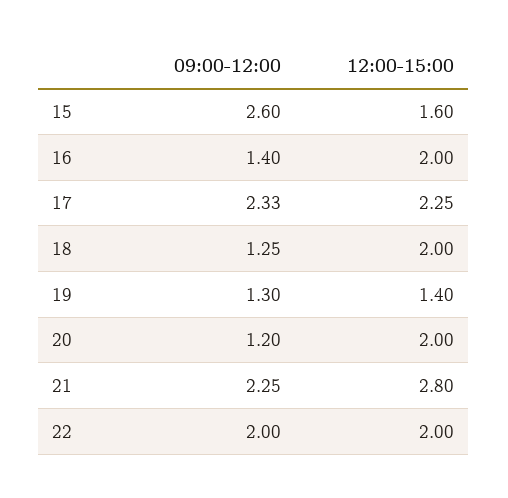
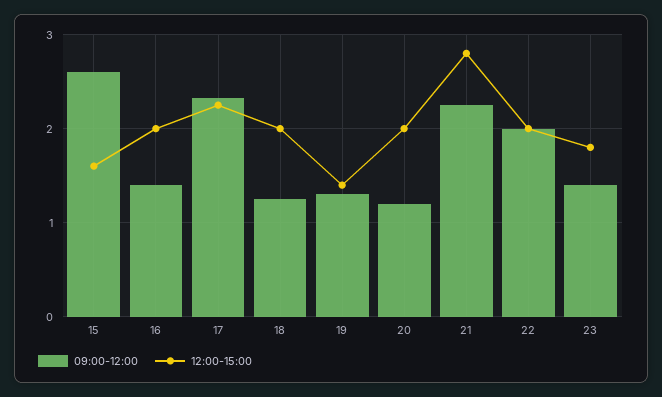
09:00-12:00, 23: none -> 1.4
12:00-15:00, 23: none -> 1.8

